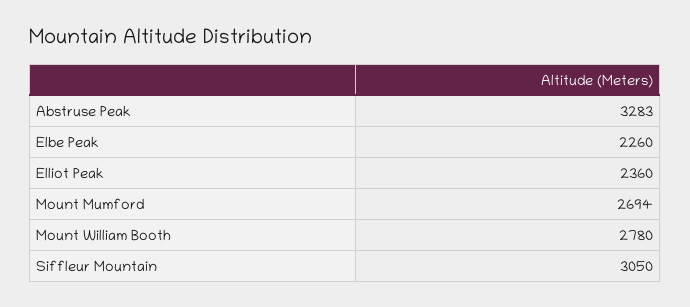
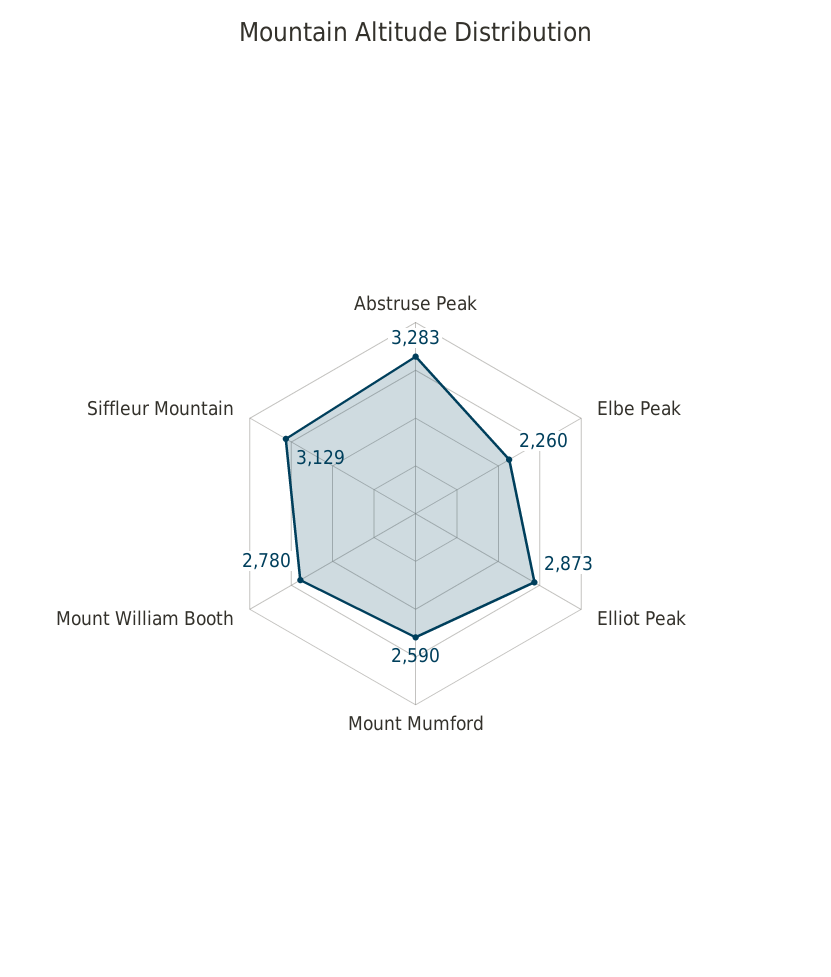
Elliot Peak: 2360 -> 2873
Mount Mumford: 2694 -> 2590
Siffleur Mountain: 3050 -> 3129

